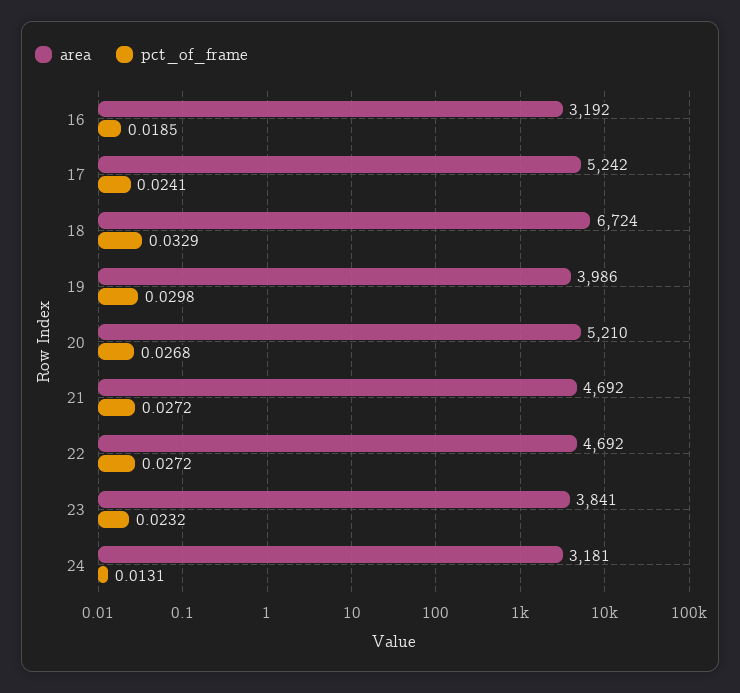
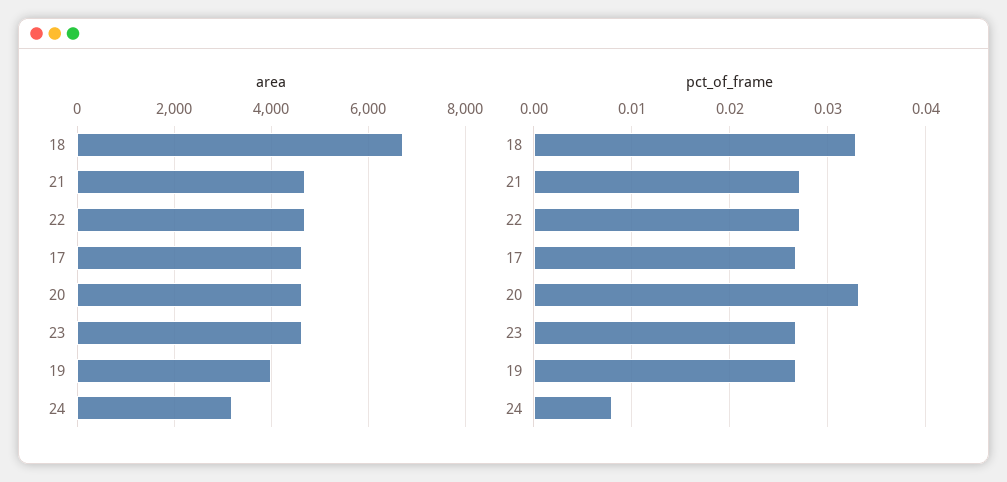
area, 16: 3192 -> none
pct_of_frame, 16: 0.0185 -> none
area, 17: 5242 -> 4600
pct_of_frame, 17: 0.0241 -> 0.027
pct_of_frame, 19: 0.0298 -> 0.027
area, 20: 5210 -> 4600
pct_of_frame, 20: 0.0268 -> 0.033
area, 23: 3841 -> 4600
pct_of_frame, 23: 0.0232 -> 0.027
pct_of_frame, 24: 0.0131 -> 0.008

